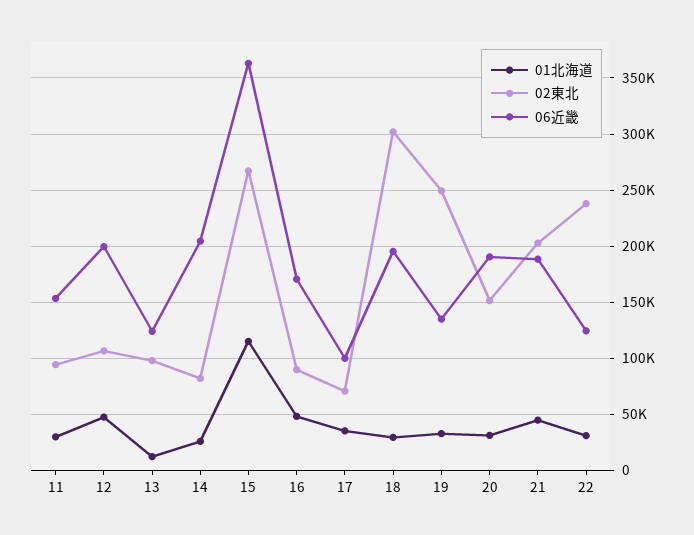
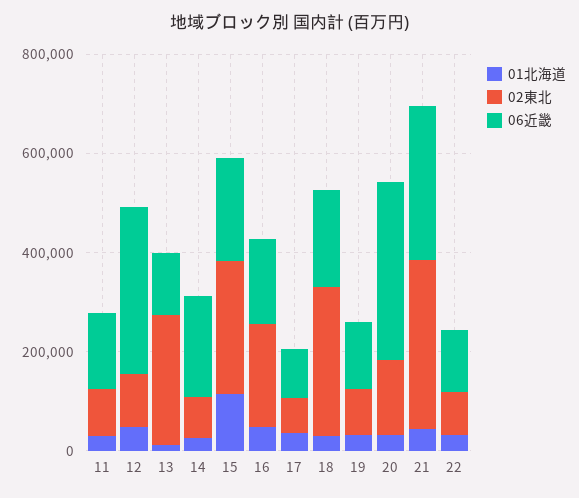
06近畿, 12: 200000 -> 350000
02東北, 13: 100000 -> 250000
06近畿, 15: 360000 -> 200000
02東北, 16: 90000 -> 200000
02東北, 19: 250000 -> 100000
06近畿, 20: 190000 -> 350000
02東北, 21: 200000 -> 350000
06近畿, 21: 190000 -> 300000
02東北, 22: 240000 -> 100000

